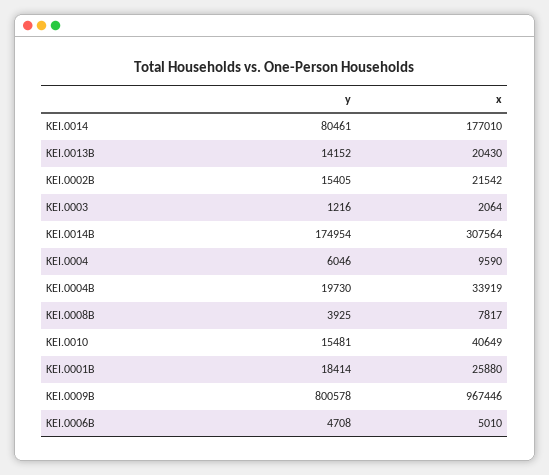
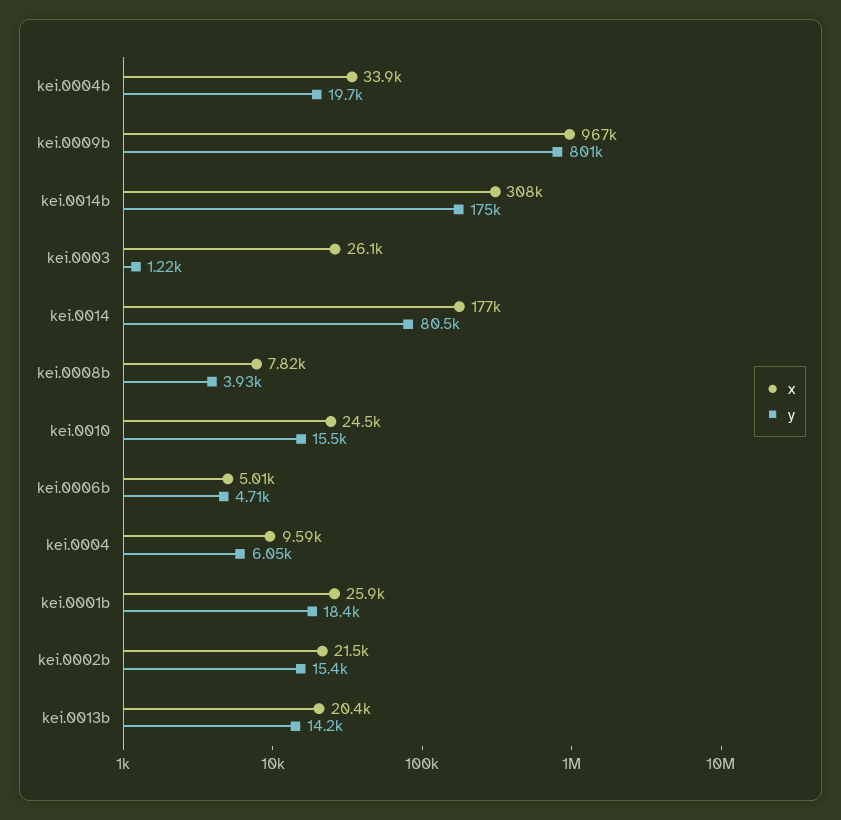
x, KEI.0003: 2064 -> 26100
x, KEI.0010: 40649 -> 24500

